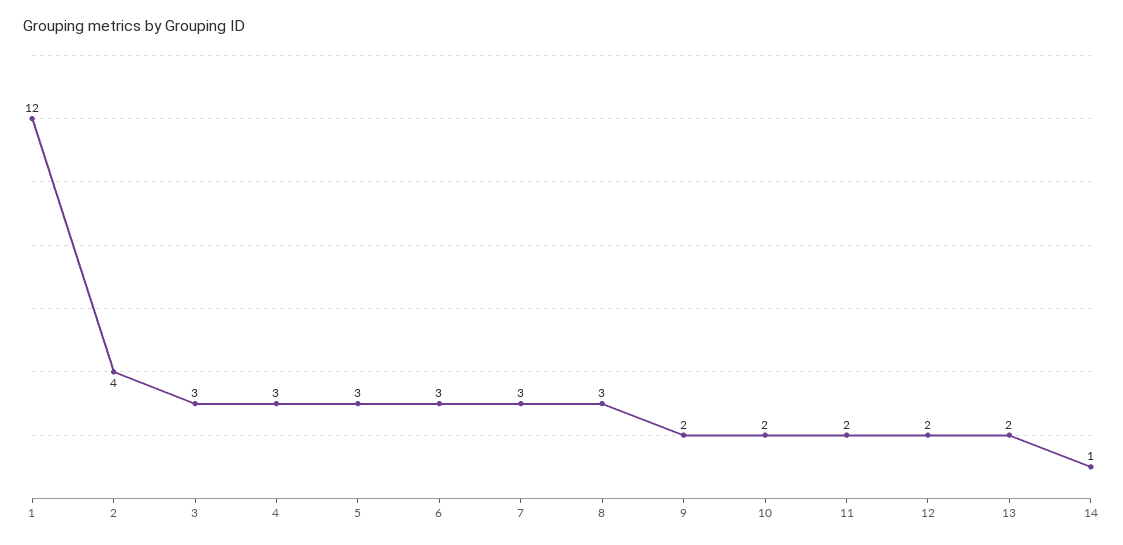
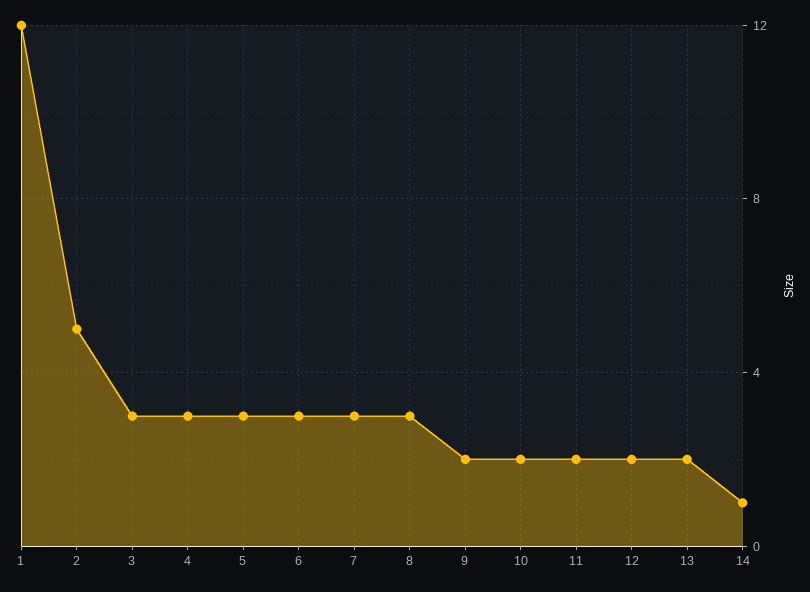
2: 4 -> 5

